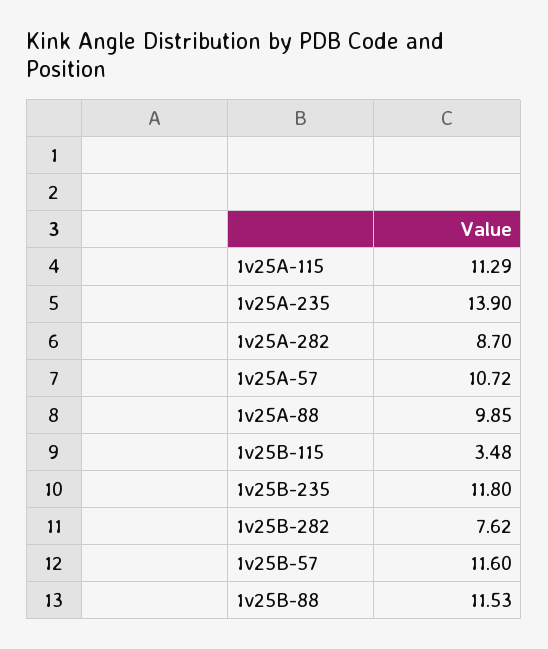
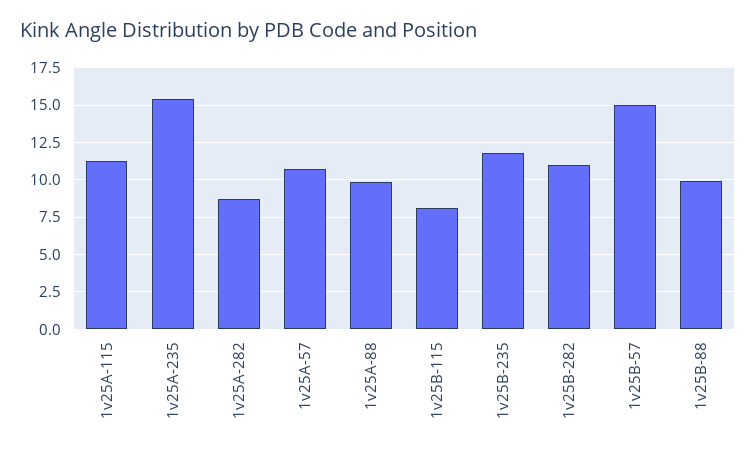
1v25A-235: 13.9 -> 15.5
1v25B-115: 3.48 -> 8
1v25B-282: 7.62 -> 11
1v25B-57: 11.6 -> 15
1v25B-88: 11.53 -> 10

